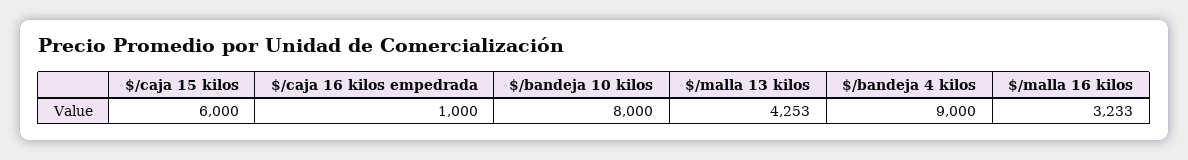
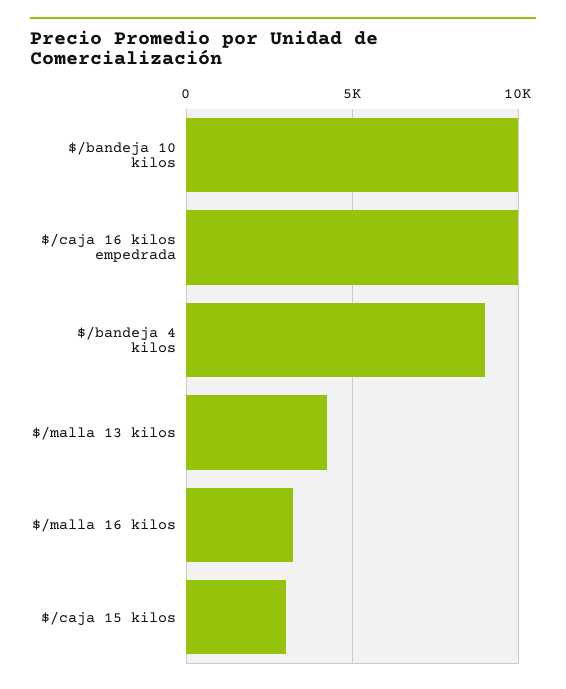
$/caja 15 kilos: 6000 -> 3000
$/caja 16 kilos empedrada: 1000 -> 10000
$/bandeja 10 kilos: 8000 -> 10000

